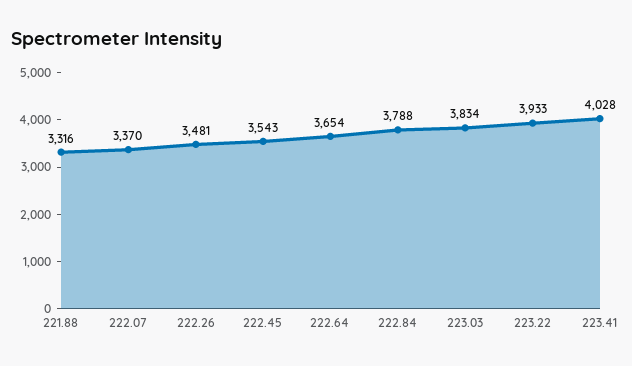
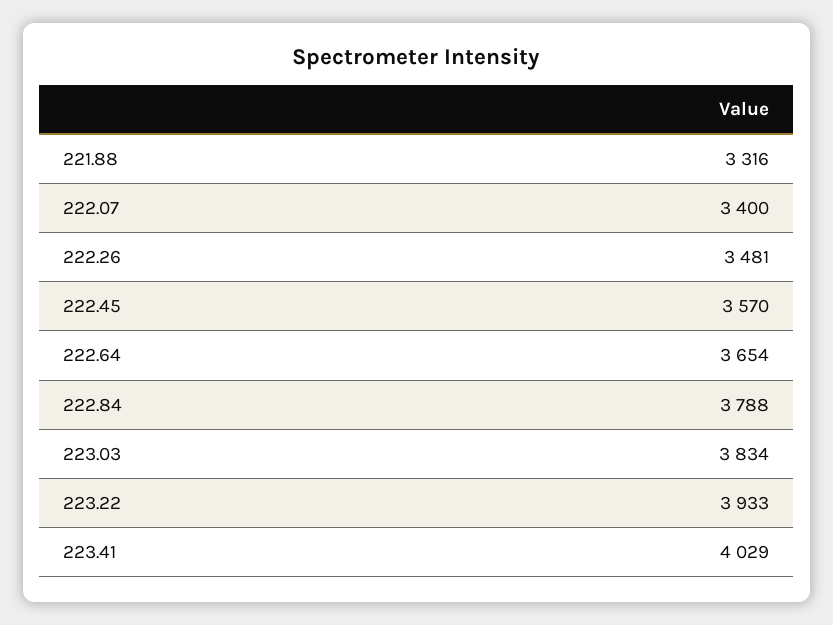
222.07: 3370 -> 3400
222.45: 3543 -> 3570
223.41: 4028 -> 4029

